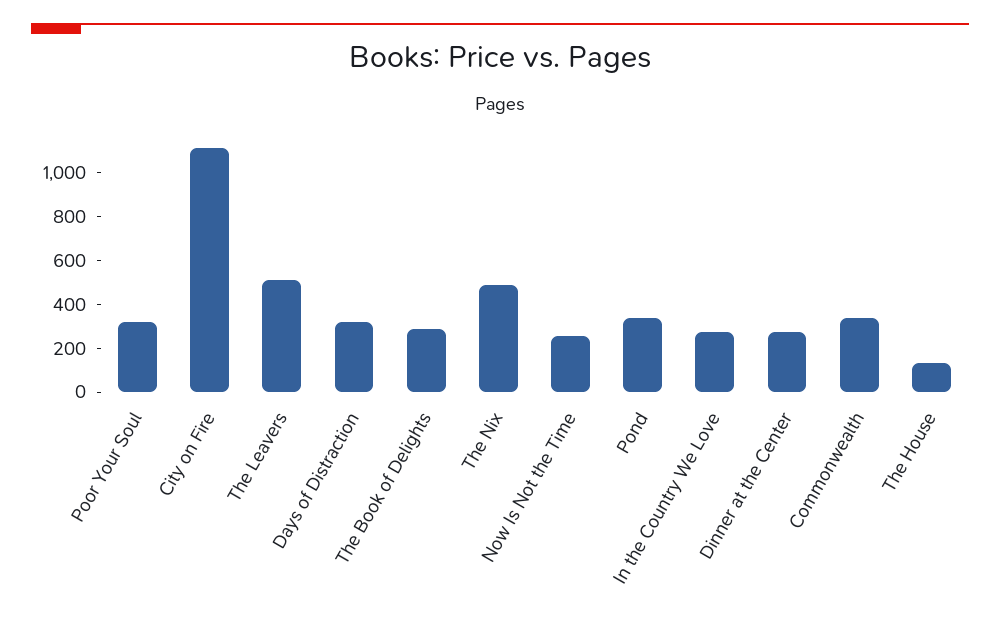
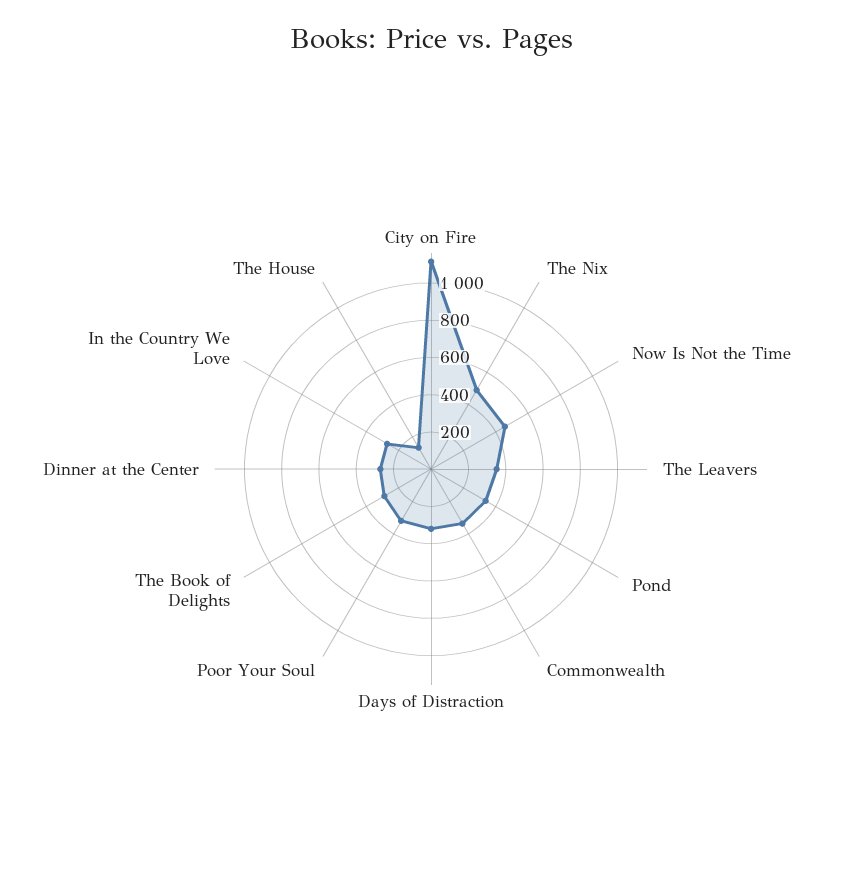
The Leavers: 500 -> 350
Now Is Not the Time: 250 -> 450

